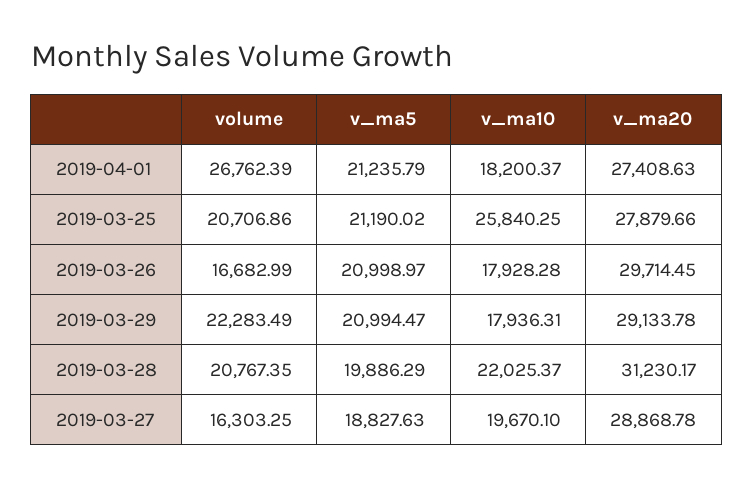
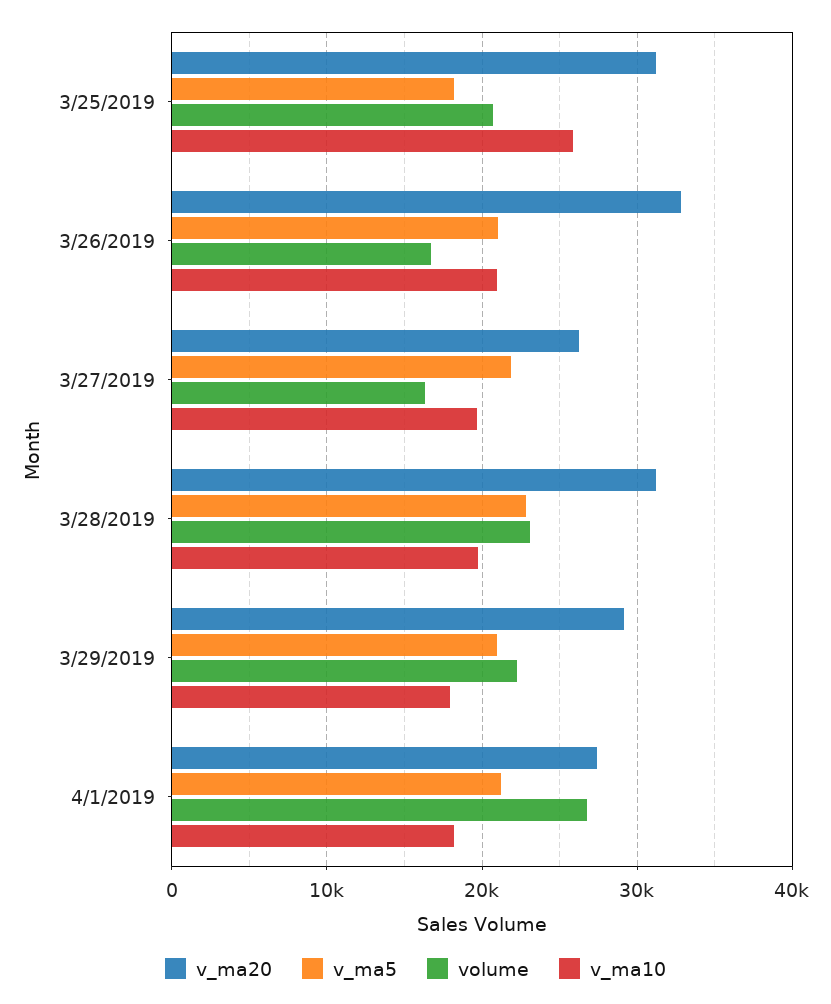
v_ma5, 2019-03-25: 21190.02 -> 18000
v_ma20, 2019-03-25: 27879.66 -> 31000
v_ma10, 2019-03-26: 17928.28 -> 21000
v_ma20, 2019-03-26: 29714.45 -> 33000
volume, 2019-03-28: 20767.35 -> 23000
v_ma5, 2019-03-28: 19886.29 -> 23000
v_ma10, 2019-03-28: 22025.37 -> 20000
v_ma5, 2019-03-27: 18827.63 -> 22000
v_ma20, 2019-03-27: 28868.78 -> 26000

